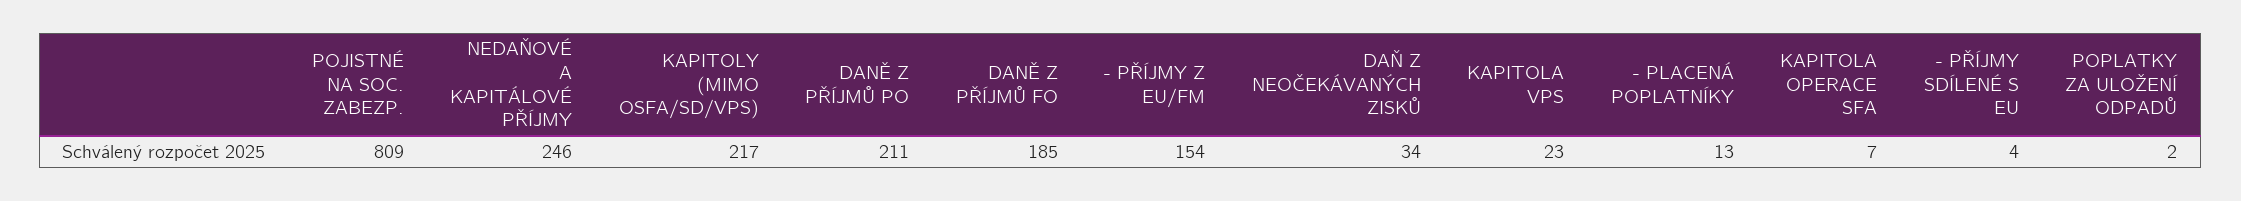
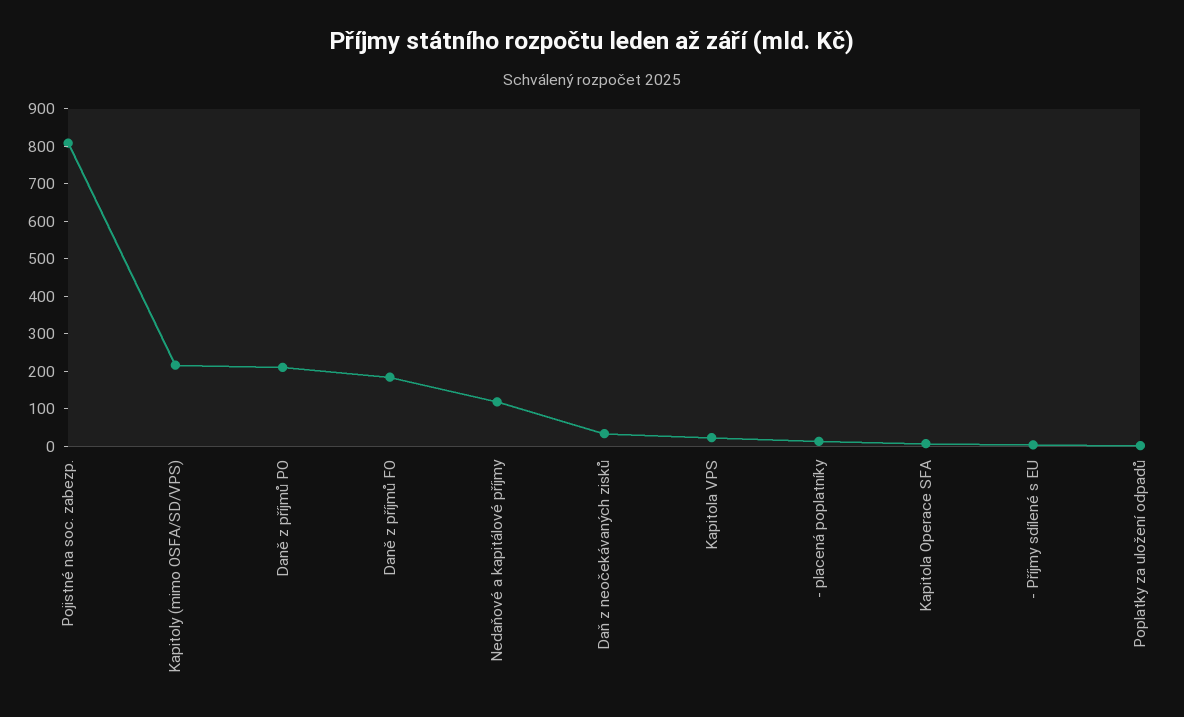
NEDAŇOVÉ A KAPITÁLOVÉ PŘÍJMY: 246 -> 125
- PŘÍJMY Z EU/FM: 154 -> none

